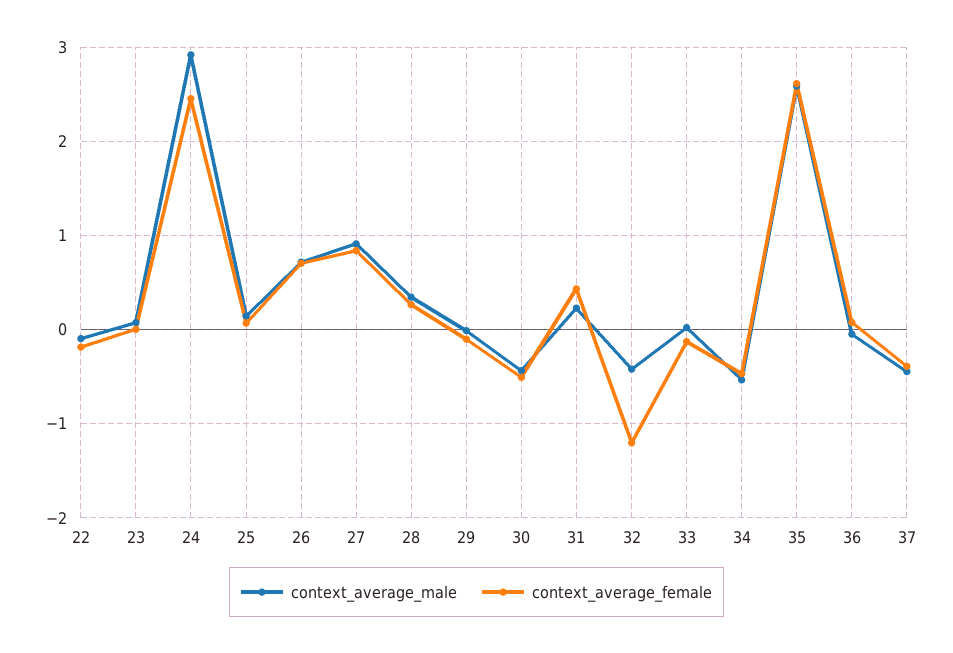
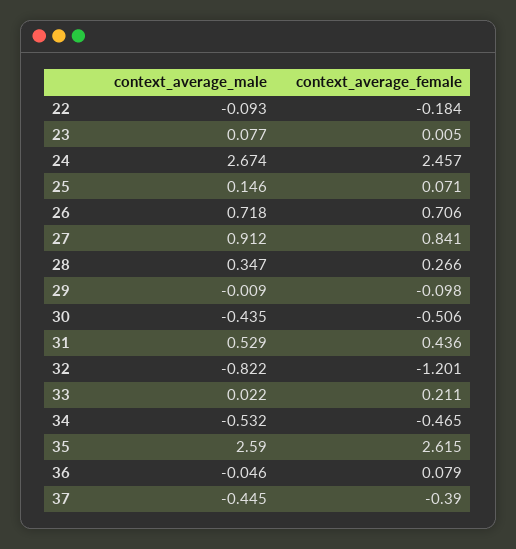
context_average_male, 24: 2.9 -> 2.674
context_average_male, 31: 0.2 -> 0.529
context_average_male, 32: -0.4 -> -0.822
context_average_female, 33: -0.1 -> 0.211

